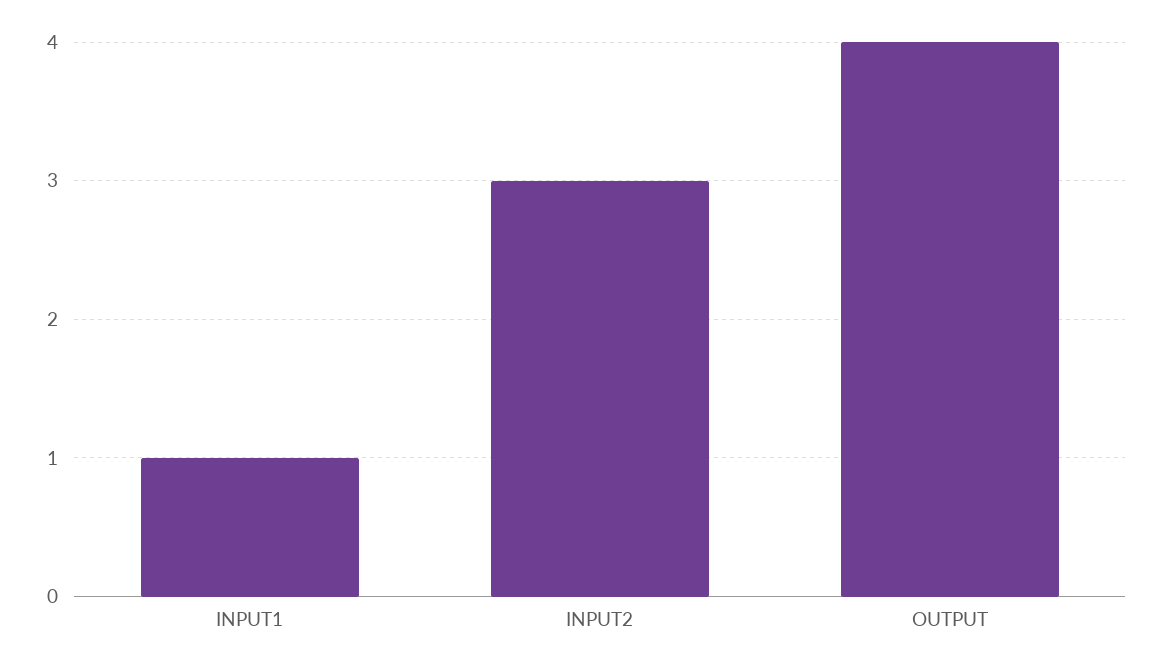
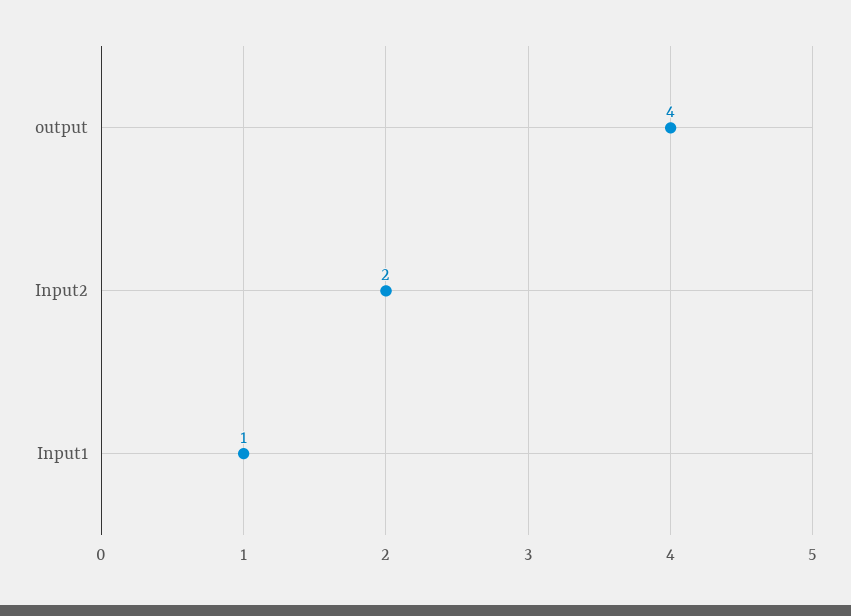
INPUT2: 3 -> 2

